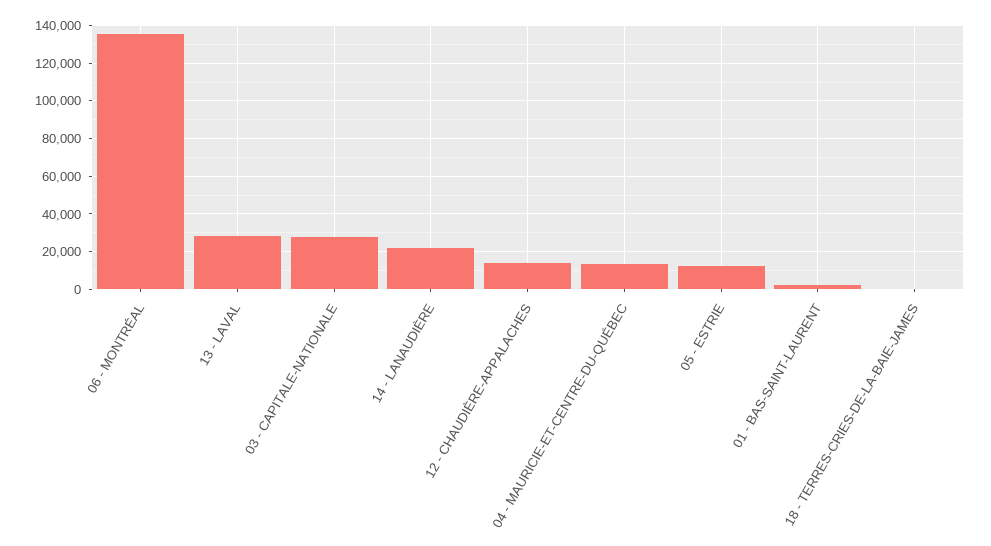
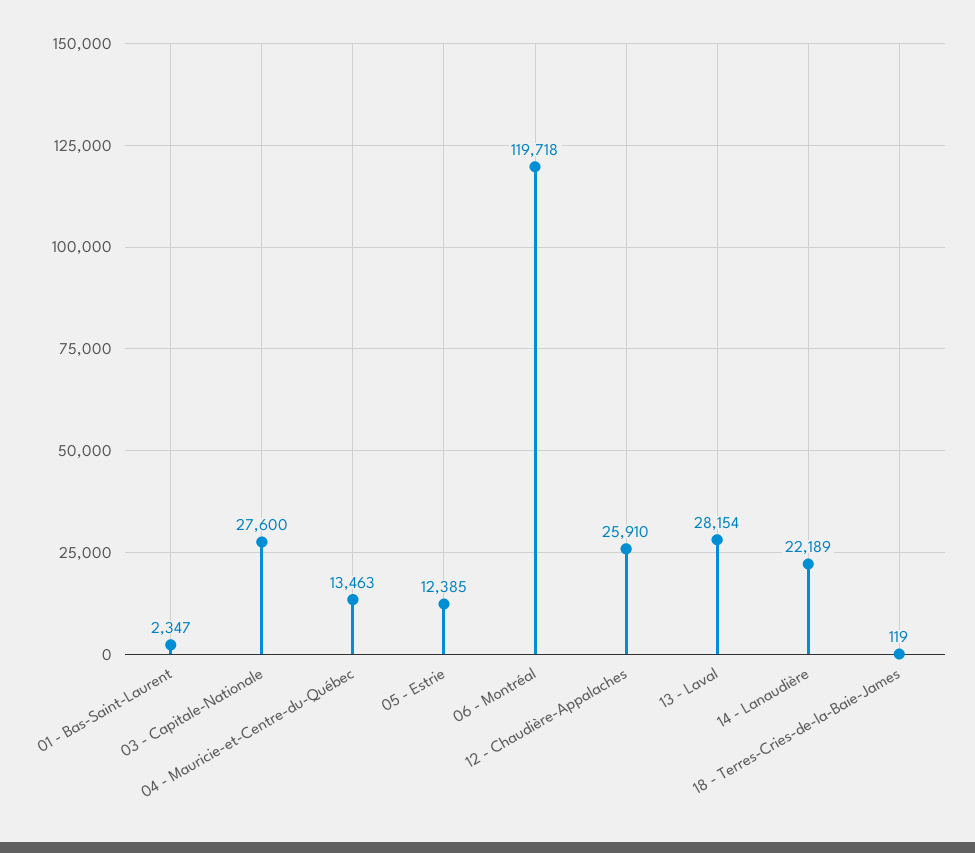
06 - MONTRÉAL: 135000 -> 119718
12 - CHAUDIÈRE-APPALACHES: 15000 -> 25910

